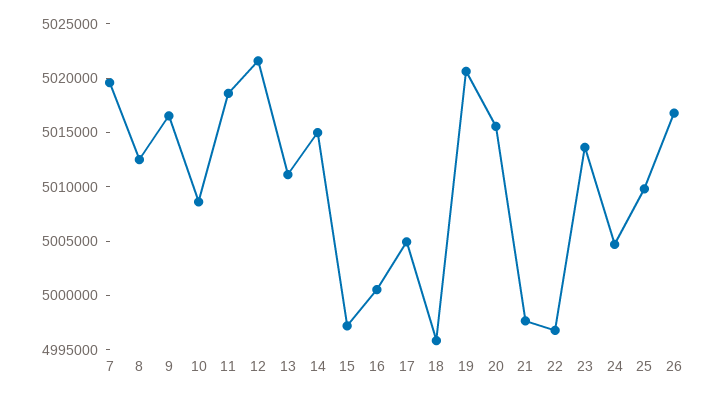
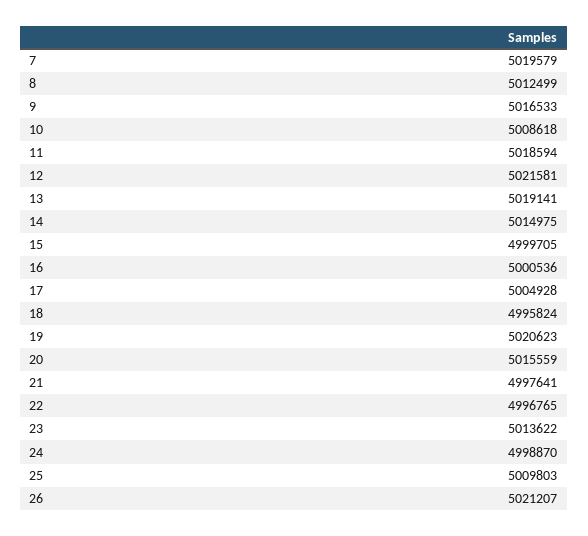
13: 5011000 -> 5019141
15: 4997000 -> 4999705
24: 5005000 -> 4998870
26: 5017000 -> 5021207

